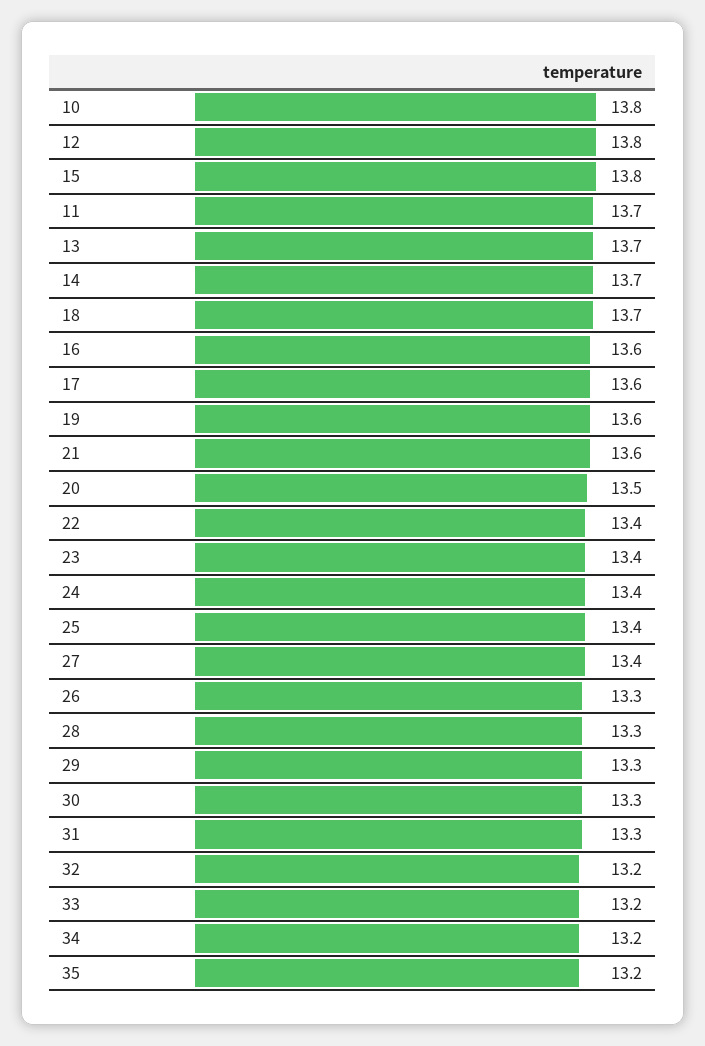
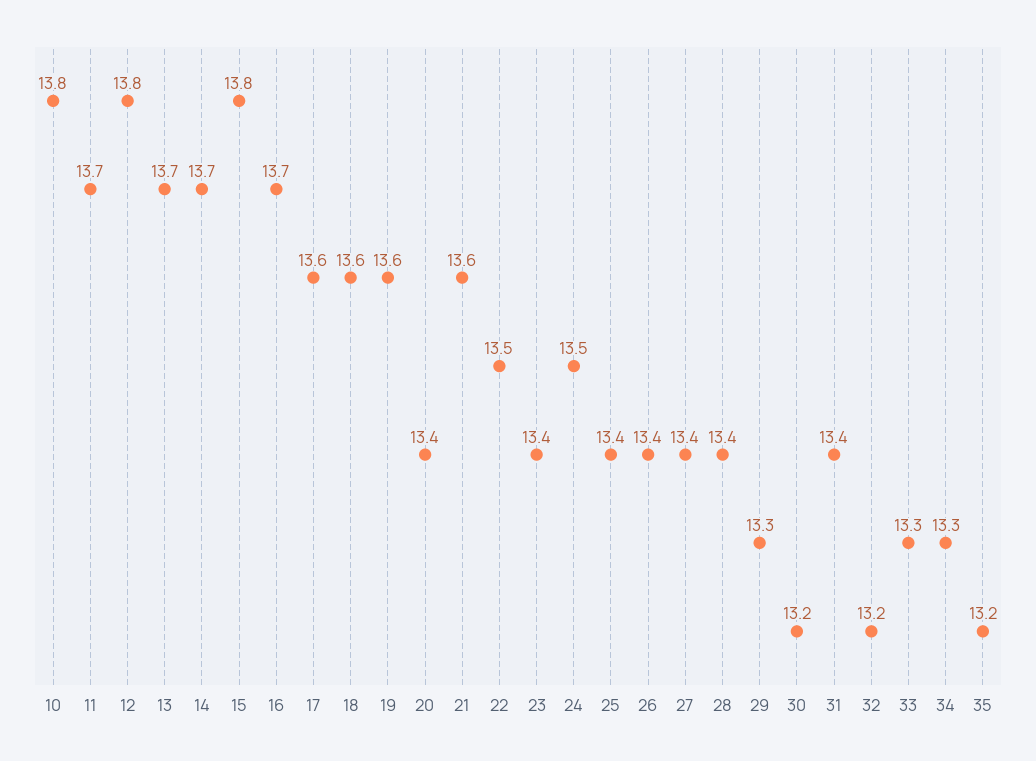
18: 13.7 -> 13.6
16: 13.6 -> 13.7
20: 13.5 -> 13.4
22: 13.4 -> 13.5
24: 13.4 -> 13.5
26: 13.3 -> 13.4
28: 13.3 -> 13.4
30: 13.3 -> 13.2
31: 13.3 -> 13.4
33: 13.2 -> 13.3
34: 13.2 -> 13.3

